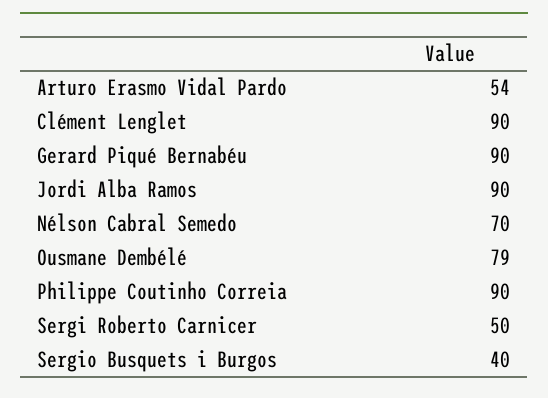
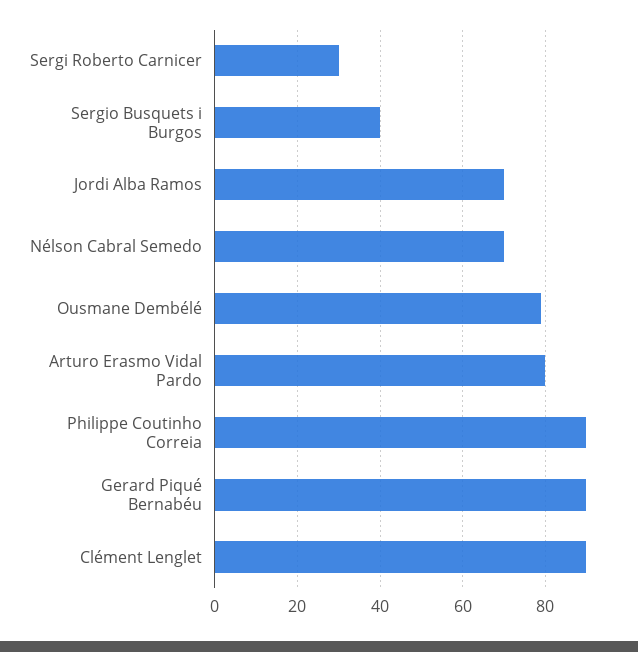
Arturo Erasmo Vidal Pardo: 54 -> 80
Jordi Alba Ramos: 90 -> 70
Sergi Roberto Carnicer: 50 -> 30

